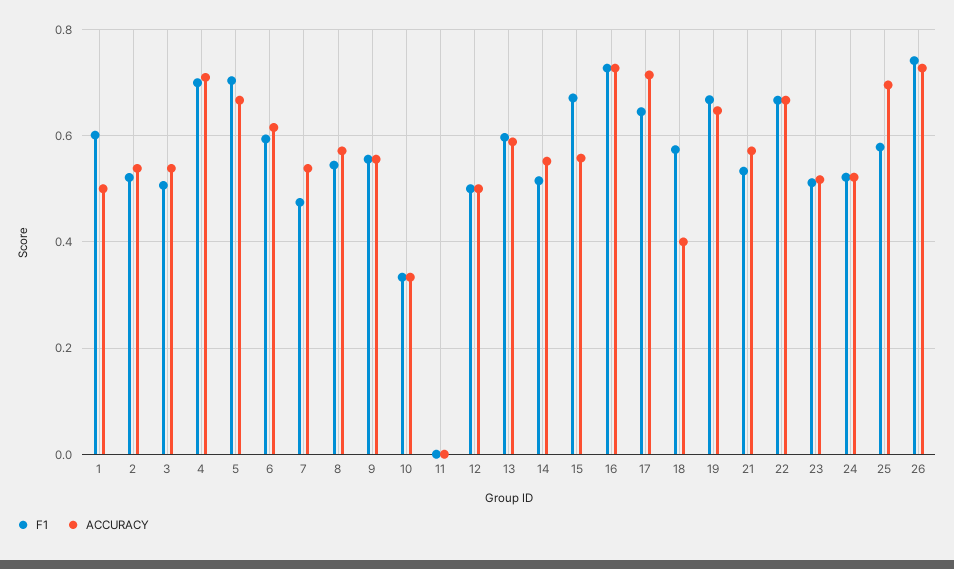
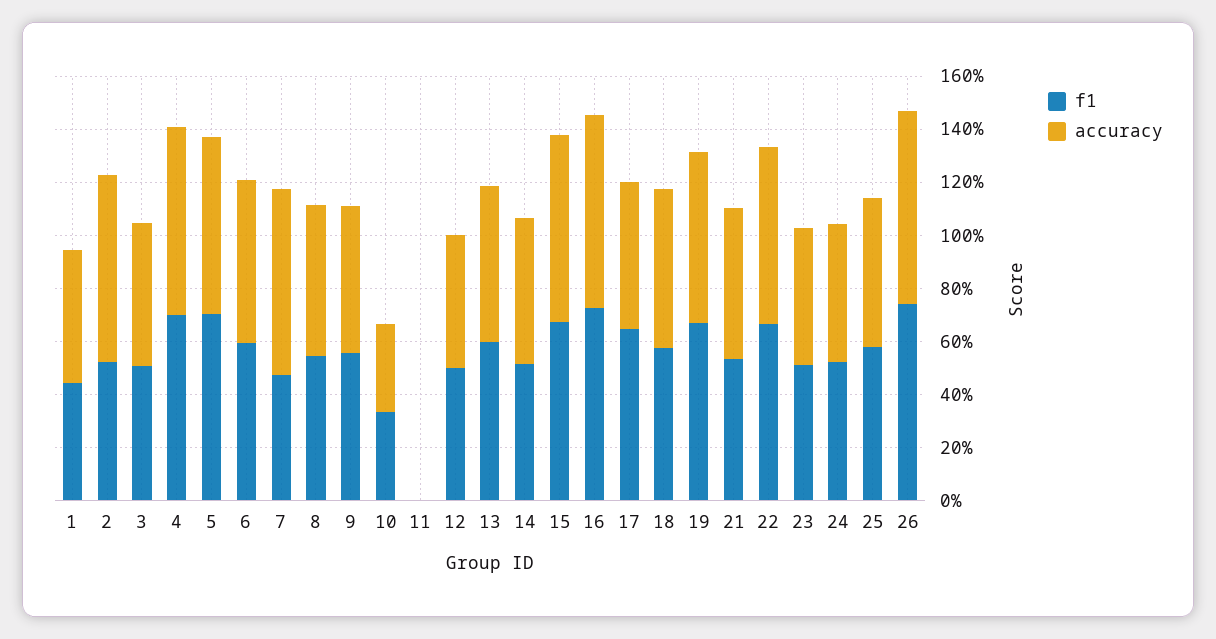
F1, 1: 0.6 -> 0.45
ACCURACY, 2: 0.54 -> 0.7
ACCURACY, 7: 0.54 -> 0.7
ACCURACY, 15: 0.56 -> 0.7
ACCURACY, 17: 0.72 -> 0.55
ACCURACY, 18: 0.4 -> 0.6
ACCURACY, 25: 0.7 -> 0.55

